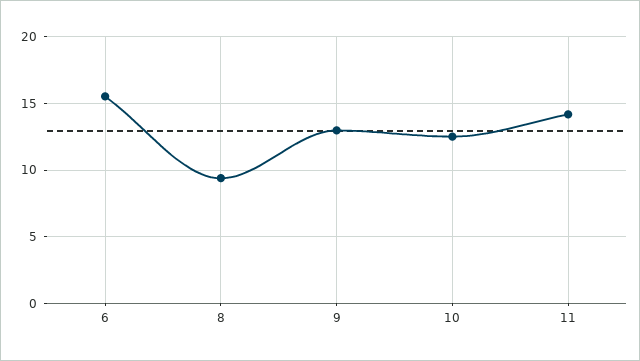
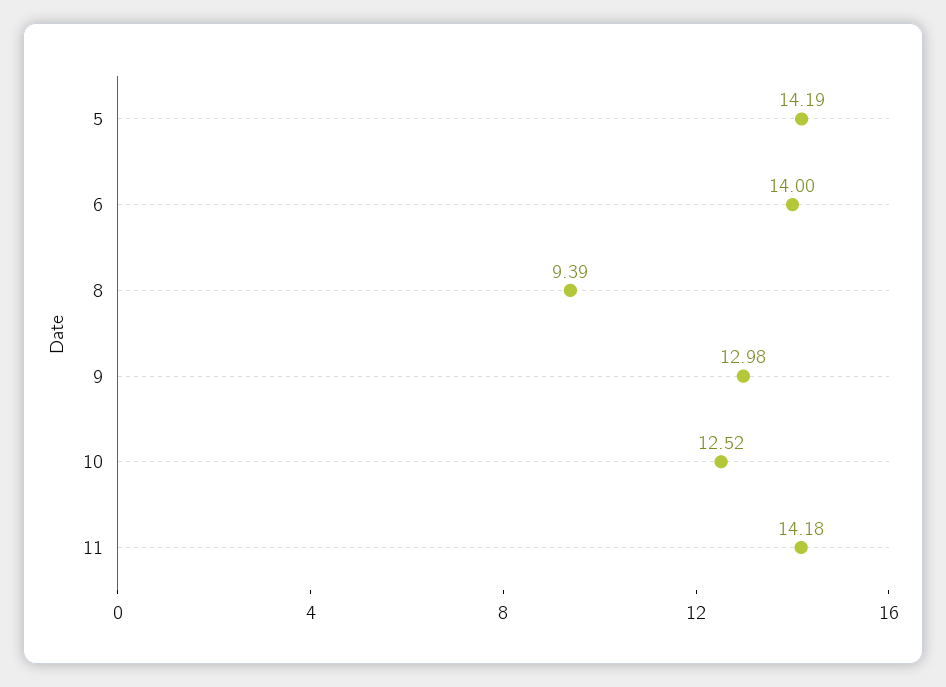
6: 15.5 -> 14
5: none -> 14.19

